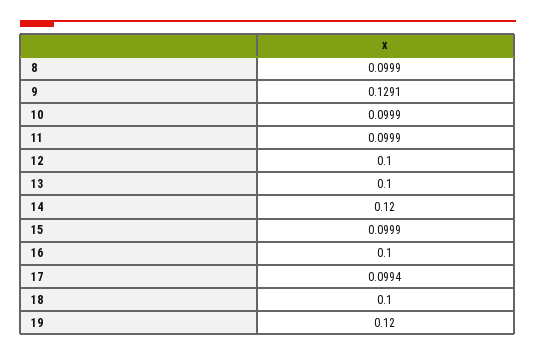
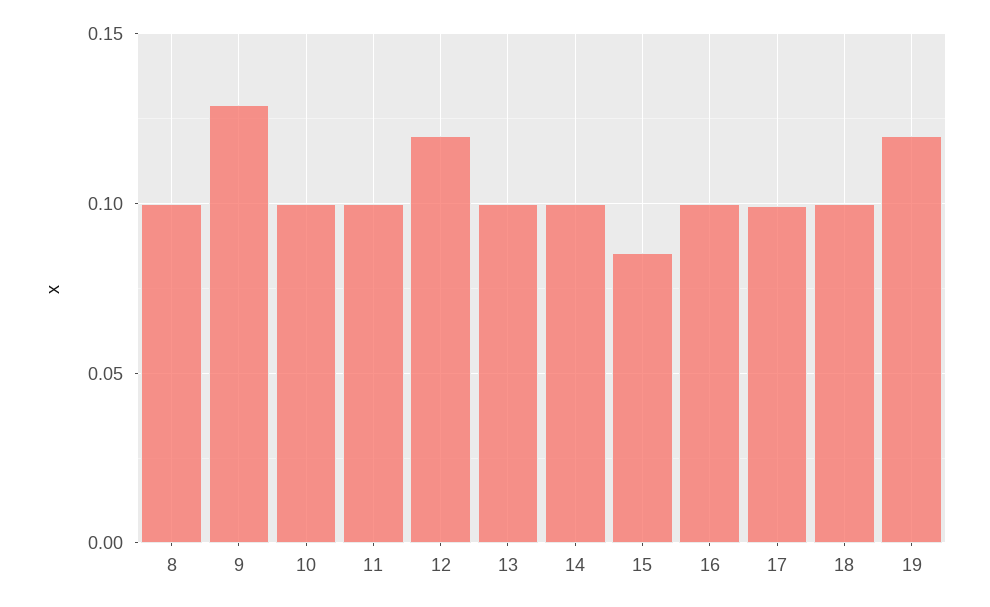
12: 0.1 -> 0.12
14: 0.12 -> 0.1
15: 0.0999 -> 0.085

